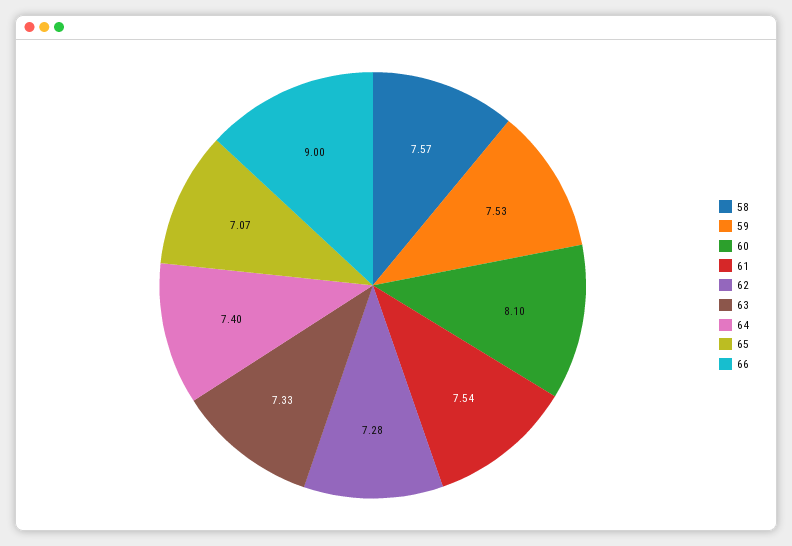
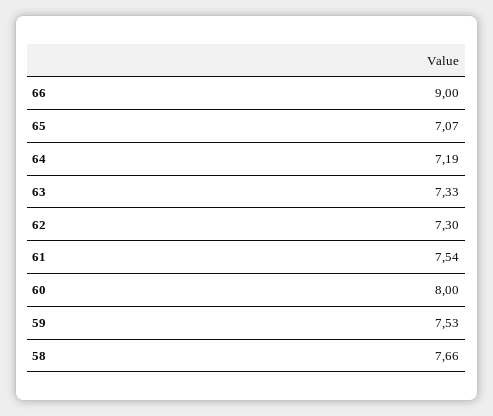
58: 7.57 -> 7.66
60: 8.1 -> 8
62: 7.28 -> 7.3
64: 7.4 -> 7.19

